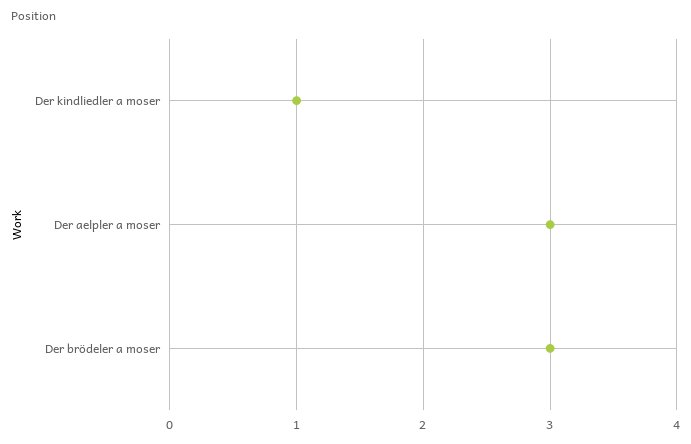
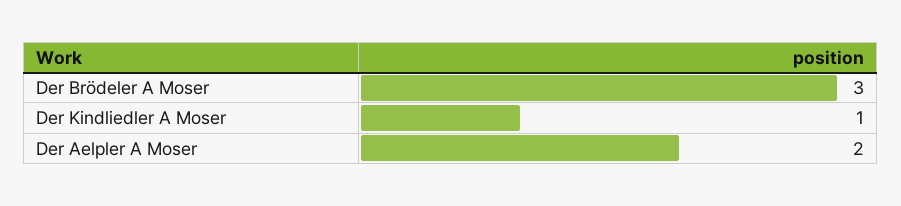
Der aelpler a moser: 3 -> 2

